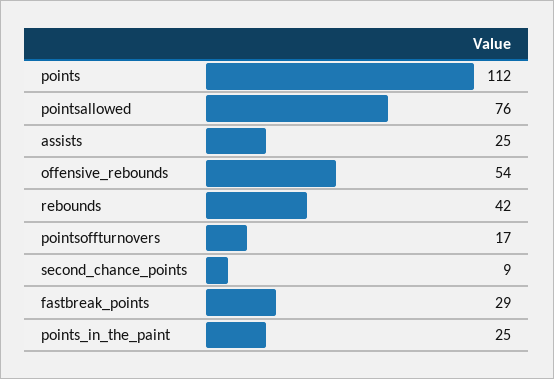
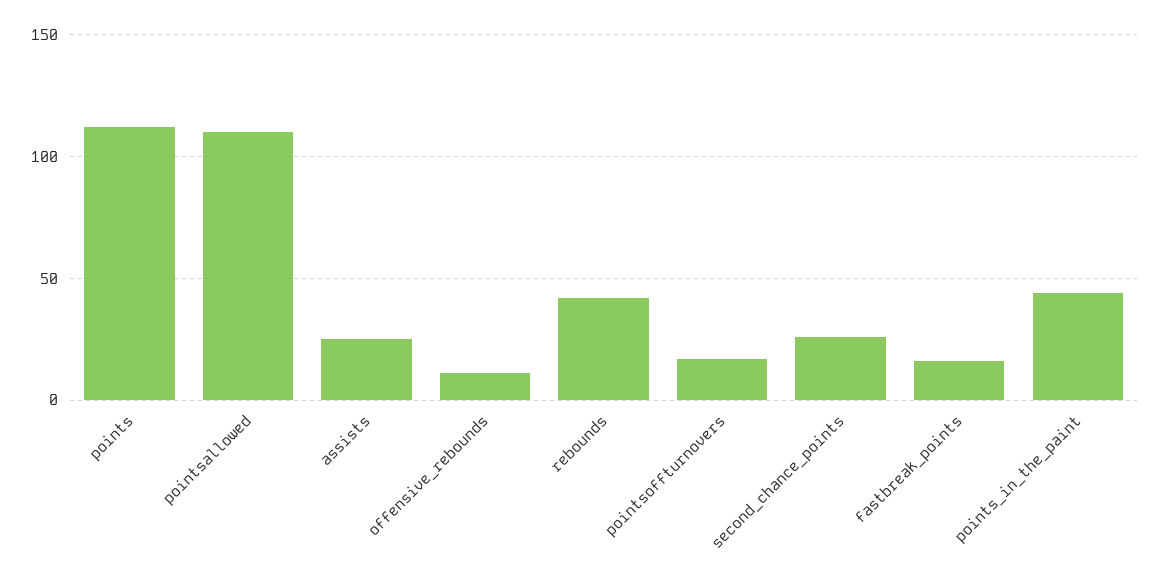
pointsallowed: 76 -> 110
offensive_rebounds: 54 -> 10
second_chance_points: 9 -> 25
fastbreak_points: 29 -> 15
points_in_the_paint: 25 -> 45

